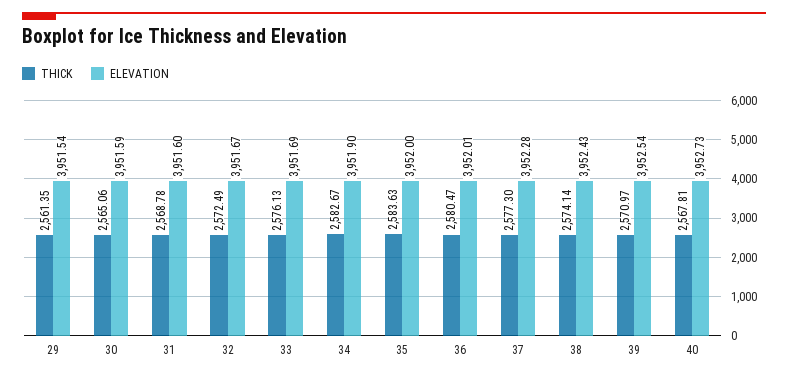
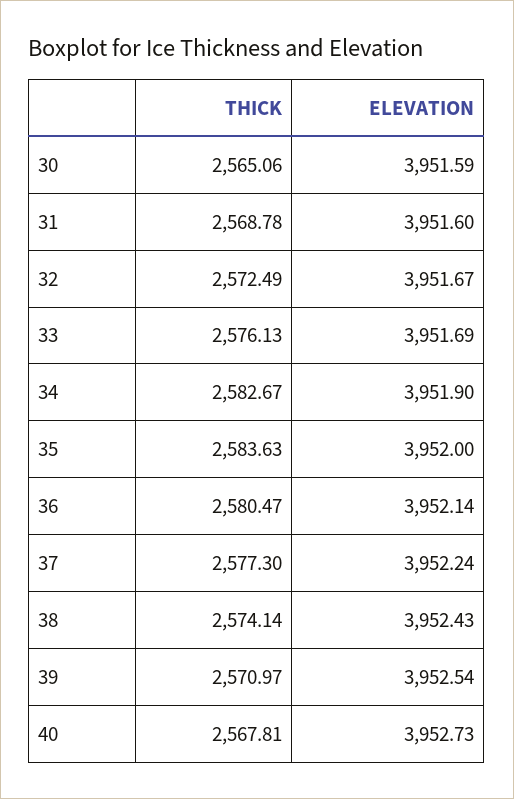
THICK, 29: 2561.35 -> none
ELEVATION, 29: 3951.54 -> none
ELEVATION, 36: 3952.01 -> 3952.14
ELEVATION, 37: 3952.28 -> 3952.24

